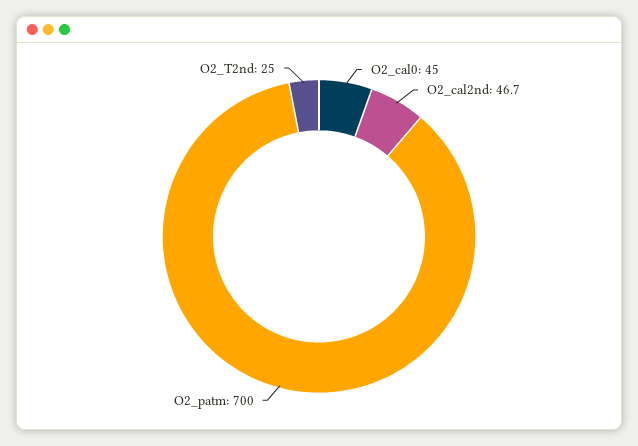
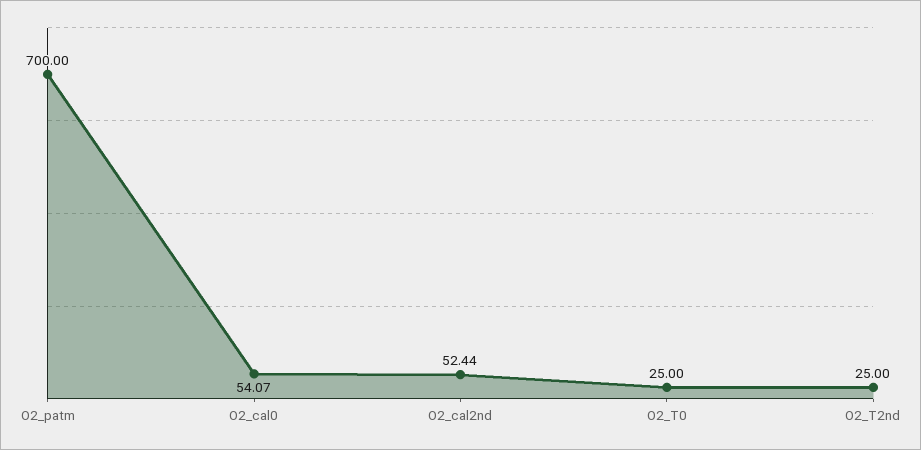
O2_cal0: 45 -> 54.07
O2_cal2nd: 46.7 -> 52.44
O2_T0: none -> 25

